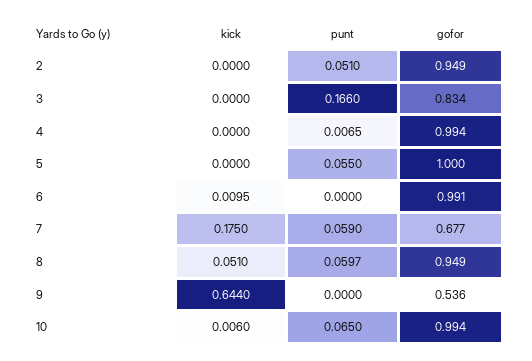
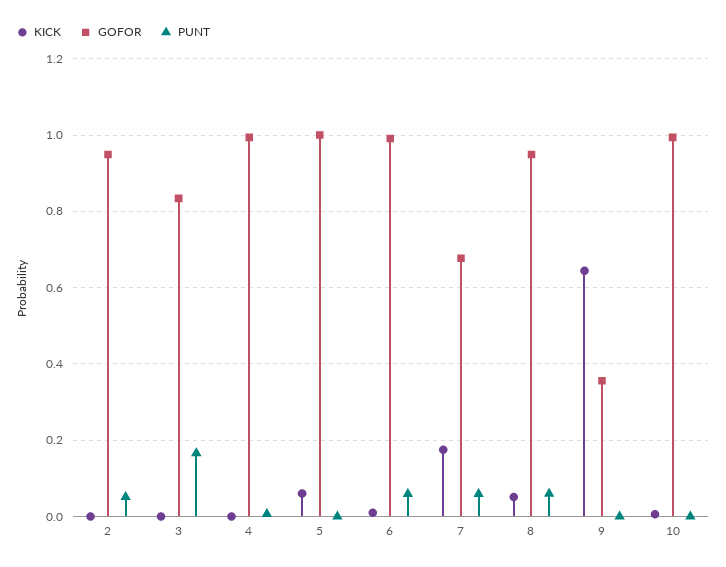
kick, 5: 0 -> 0.06
punt, 5: 0.055 -> 0
punt, 6: 0 -> 0.06
gofor, 9: 0.536 -> 0.36
punt, 10: 0.065 -> 0

